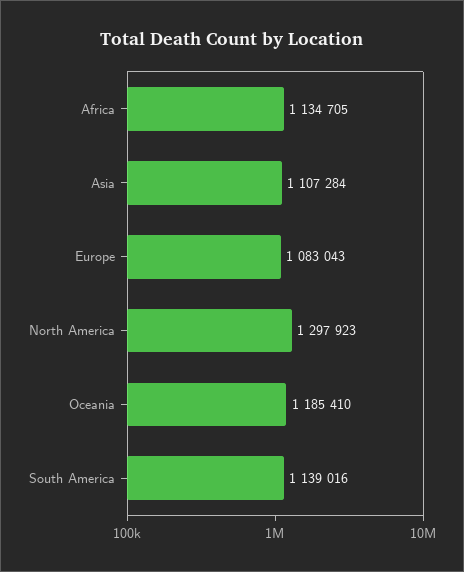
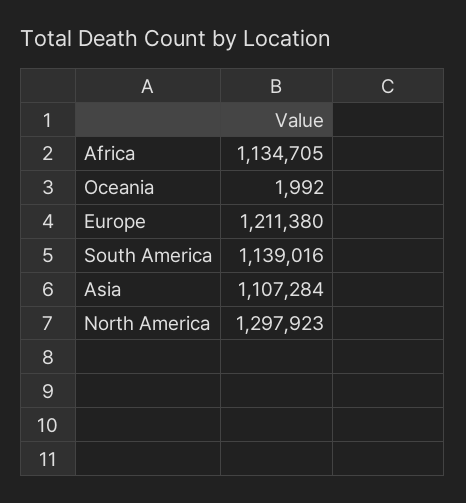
Europe: 1083043 -> 1211380
Oceania: 1185410 -> 1992

